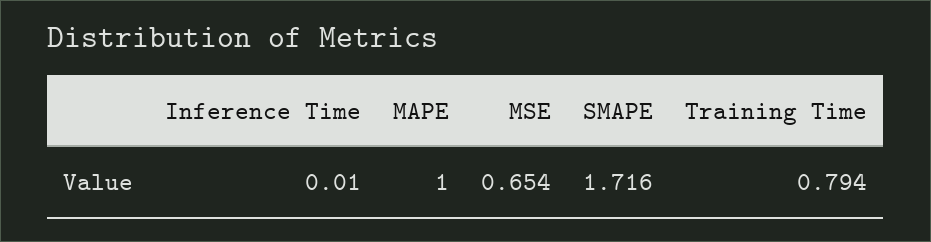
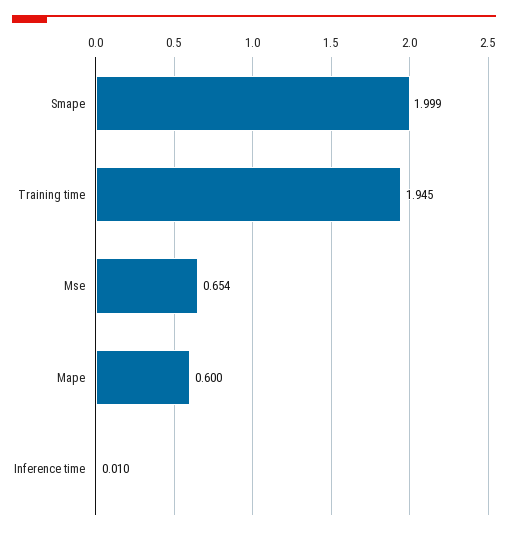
MAPE: 1 -> 0.6
SMAPE: 1.716 -> 1.999
Training Time: 0.794 -> 1.945

